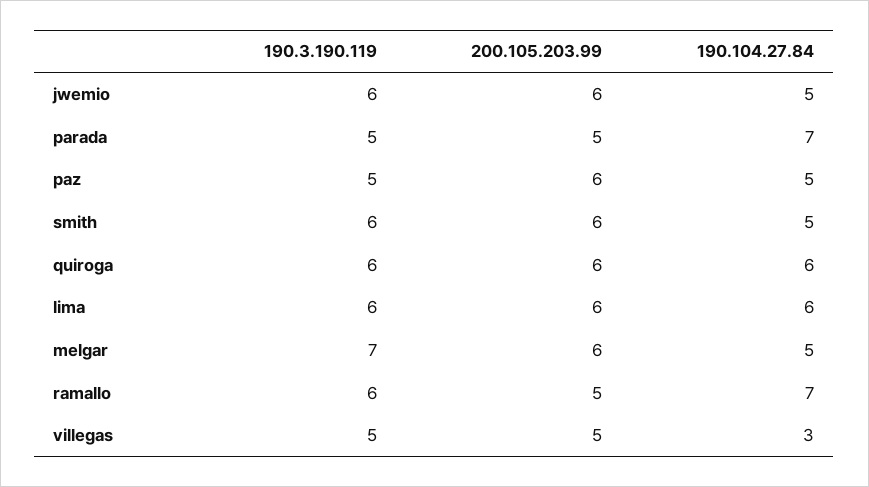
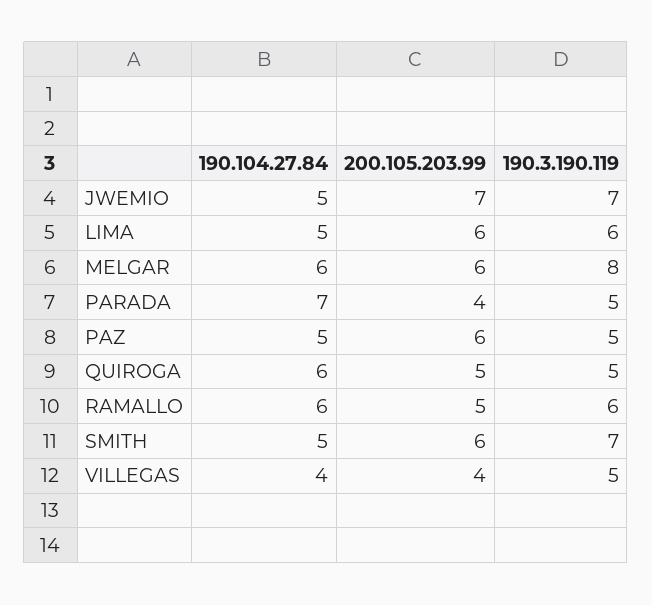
190.3.190.119, jwemio: 6 -> 7
200.105.203.99, jwemio: 6 -> 7
200.105.203.99, parada: 5 -> 4
190.3.190.119, smith: 6 -> 7
190.3.190.119, quiroga: 6 -> 5
200.105.203.99, quiroga: 6 -> 5
190.104.27.84, lima: 6 -> 5
190.3.190.119, melgar: 7 -> 8
190.104.27.84, melgar: 5 -> 6
190.104.27.84, ramallo: 7 -> 6
200.105.203.99, villegas: 5 -> 4
190.104.27.84, villegas: 3 -> 4

